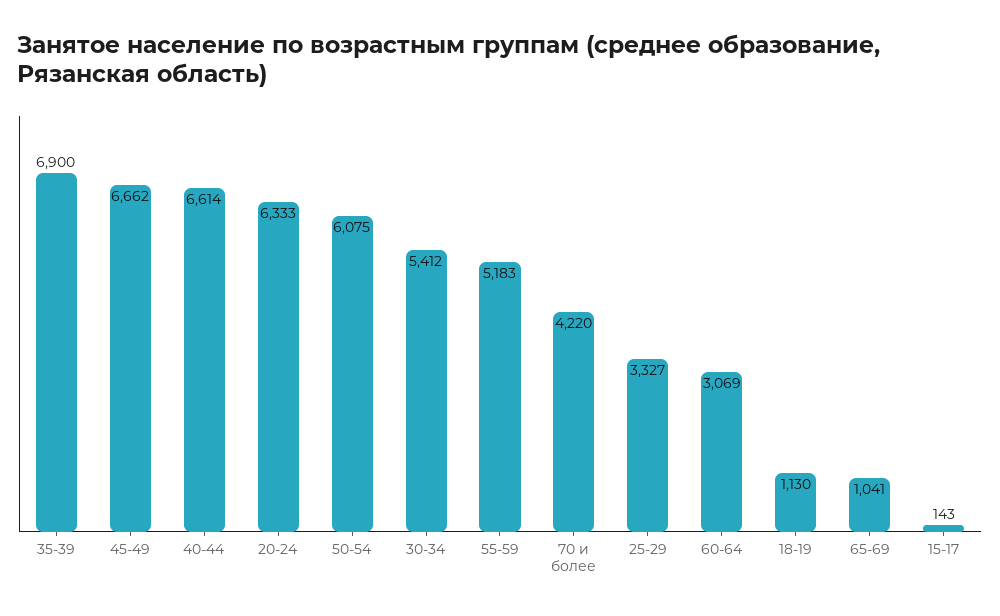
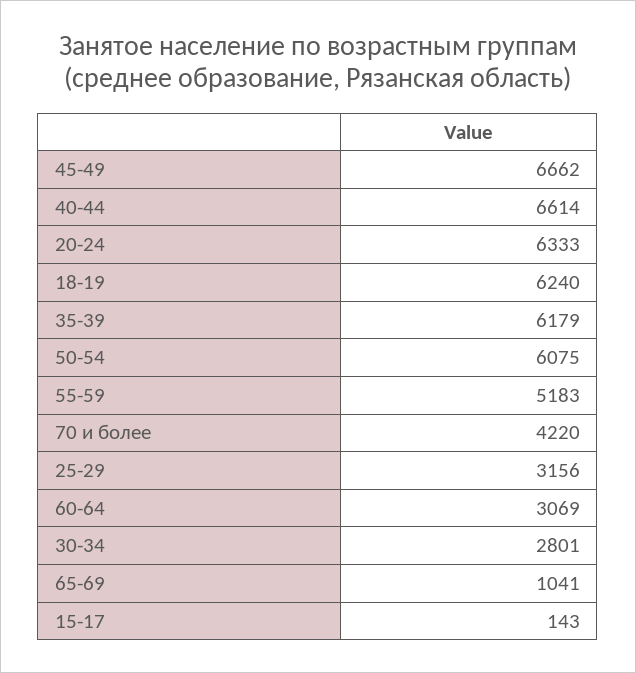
35-39: 6900 -> 6179
30-34: 5412 -> 2801
25-29: 3327 -> 3156
18-19: 1130 -> 6240

